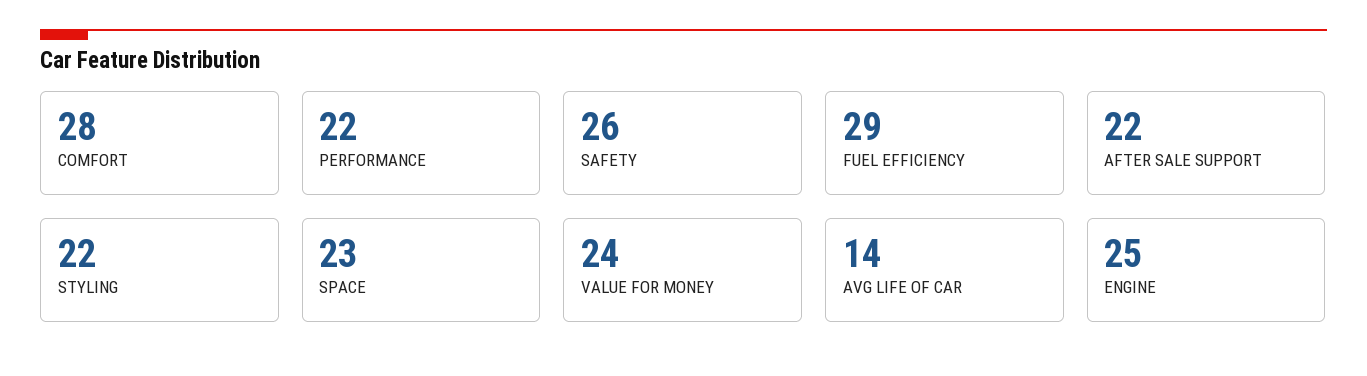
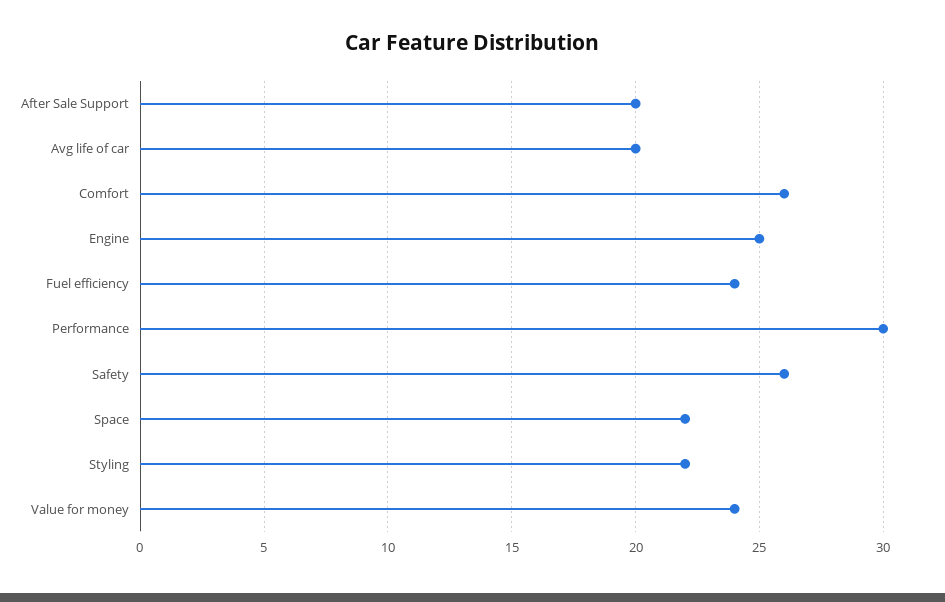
COMFORT: 28 -> 26
PERFORMANCE: 22 -> 30
FUEL EFFICIENCY: 29 -> 24
AFTER SALE SUPPORT: 22 -> 20
SPACE: 23 -> 22
AVG LIFE OF CAR: 14 -> 20

